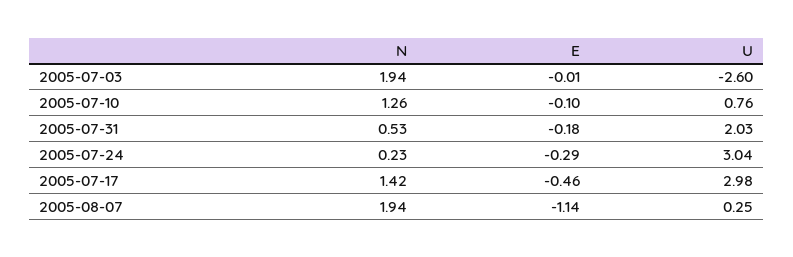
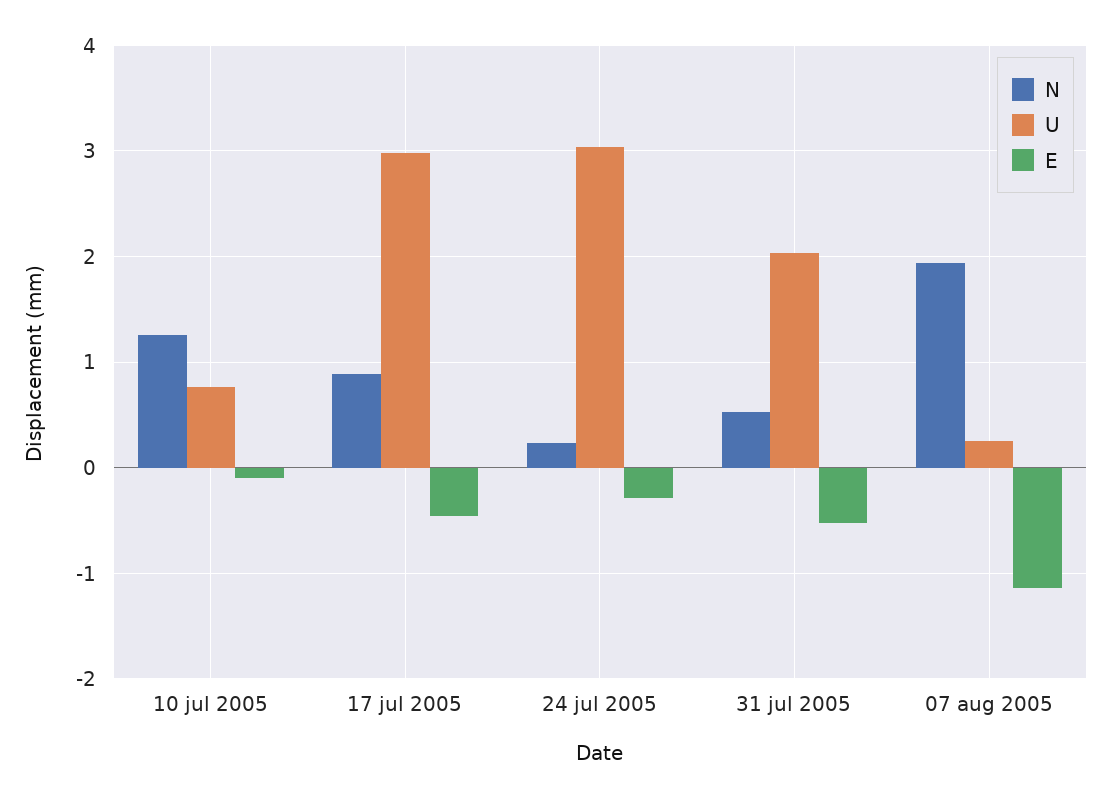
N, 2005-07-03: 1.94 -> none
E, 2005-07-03: -0.01 -> none
U, 2005-07-03: -2.6 -> none
E, 2005-07-31: -0.18 -> -0.5
N, 2005-07-17: 1.42 -> 0.9

